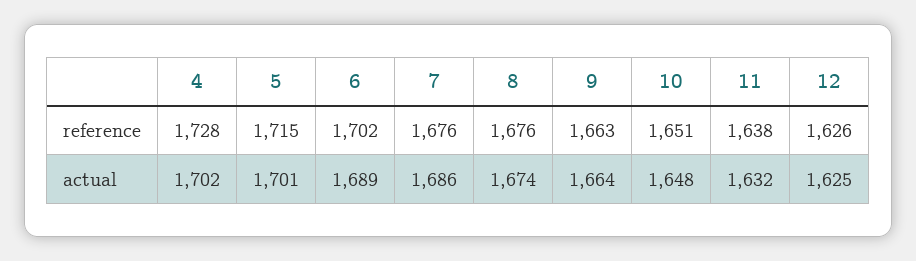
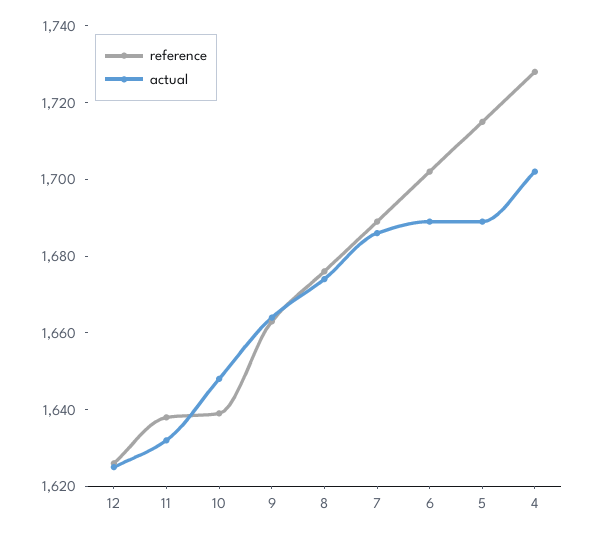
reference, 7: 1676 -> 1690
reference, 10: 1651 -> 1640
actual, 5: 1701 -> 1690

